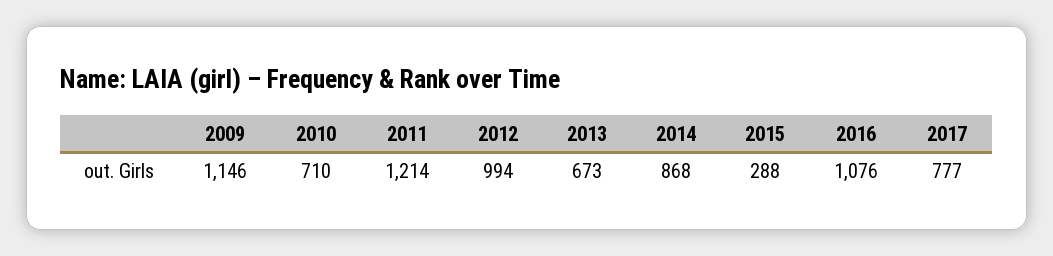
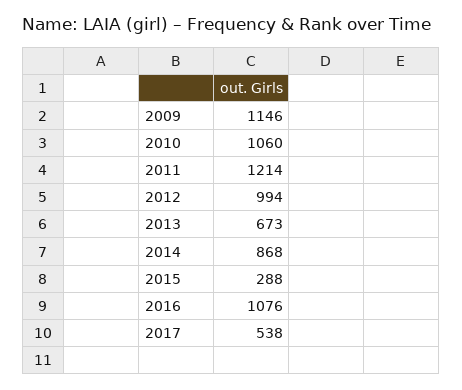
2010: 710 -> 1060
2017: 777 -> 538

